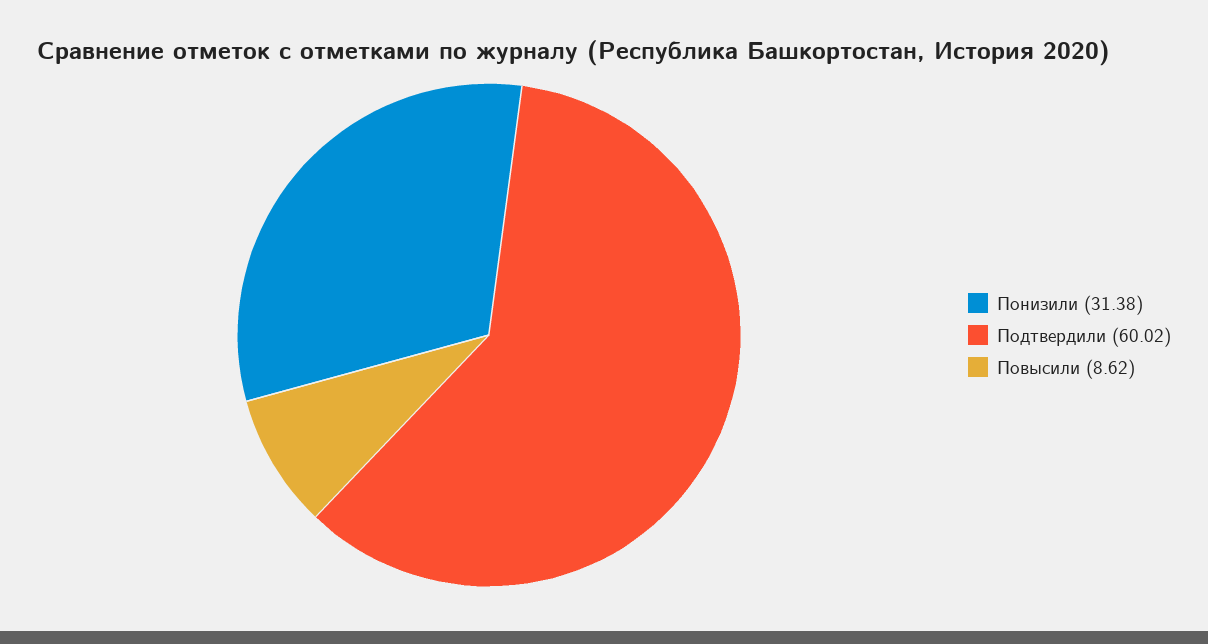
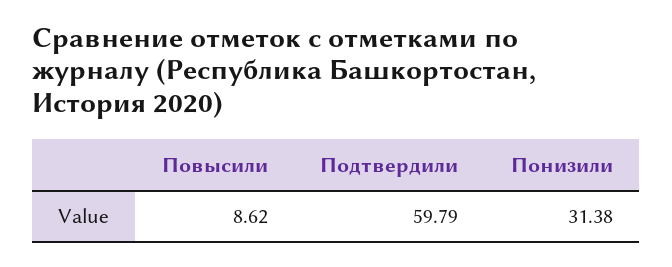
Подтвердили: 60.02 -> 59.79

